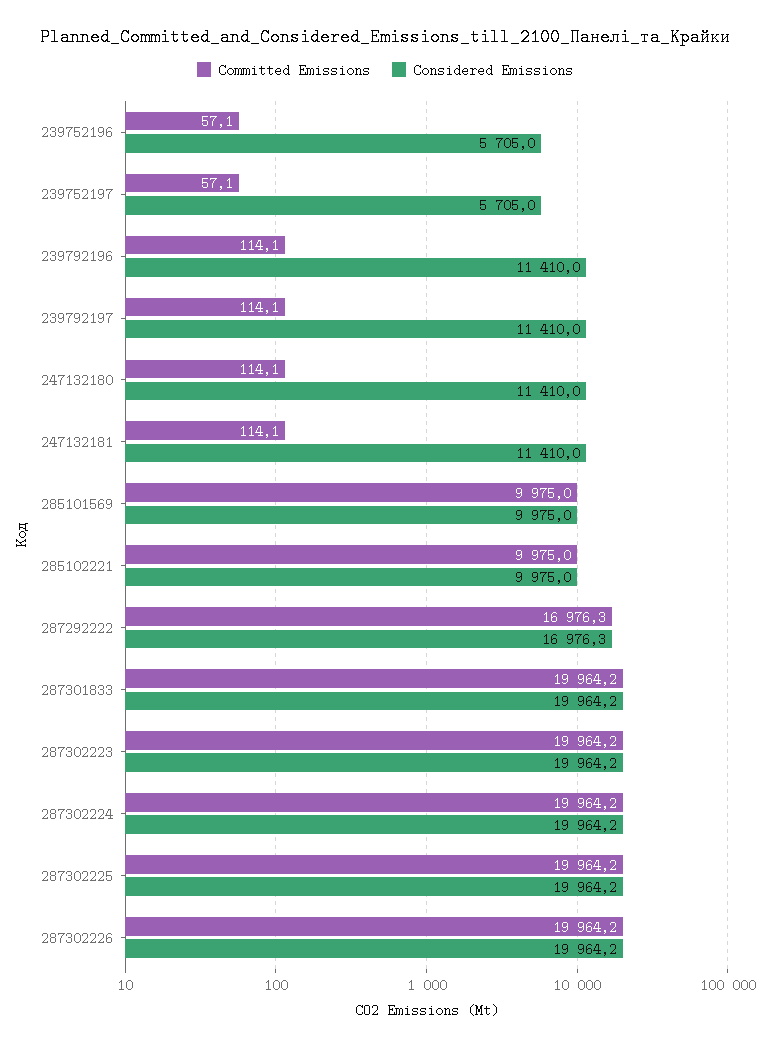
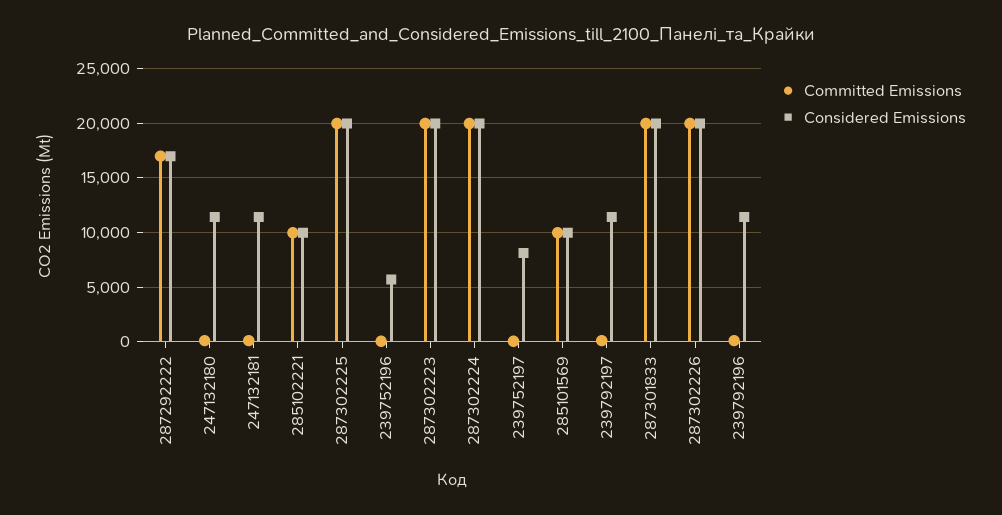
Considered Emissions, 239752197: 5705 -> 8000

